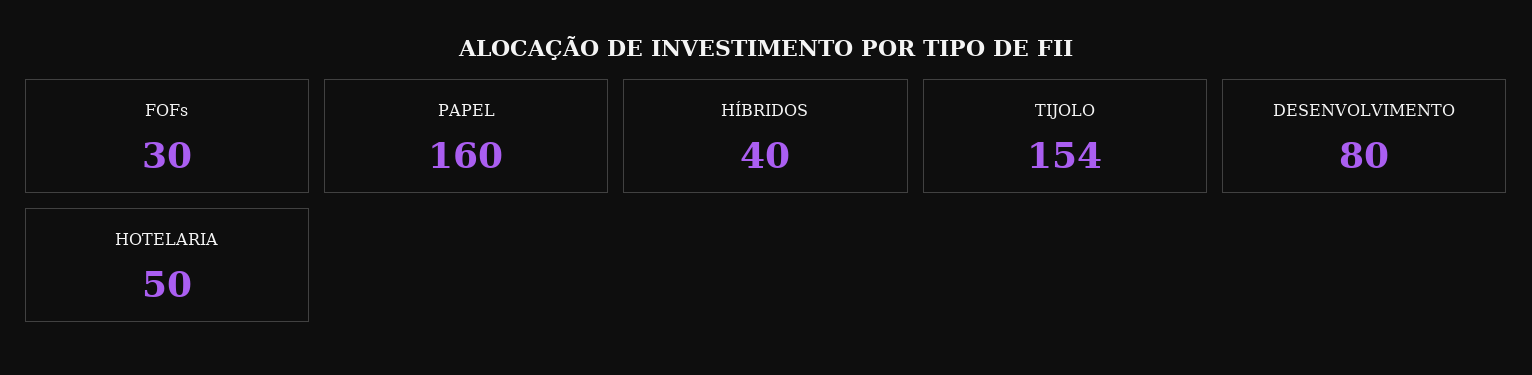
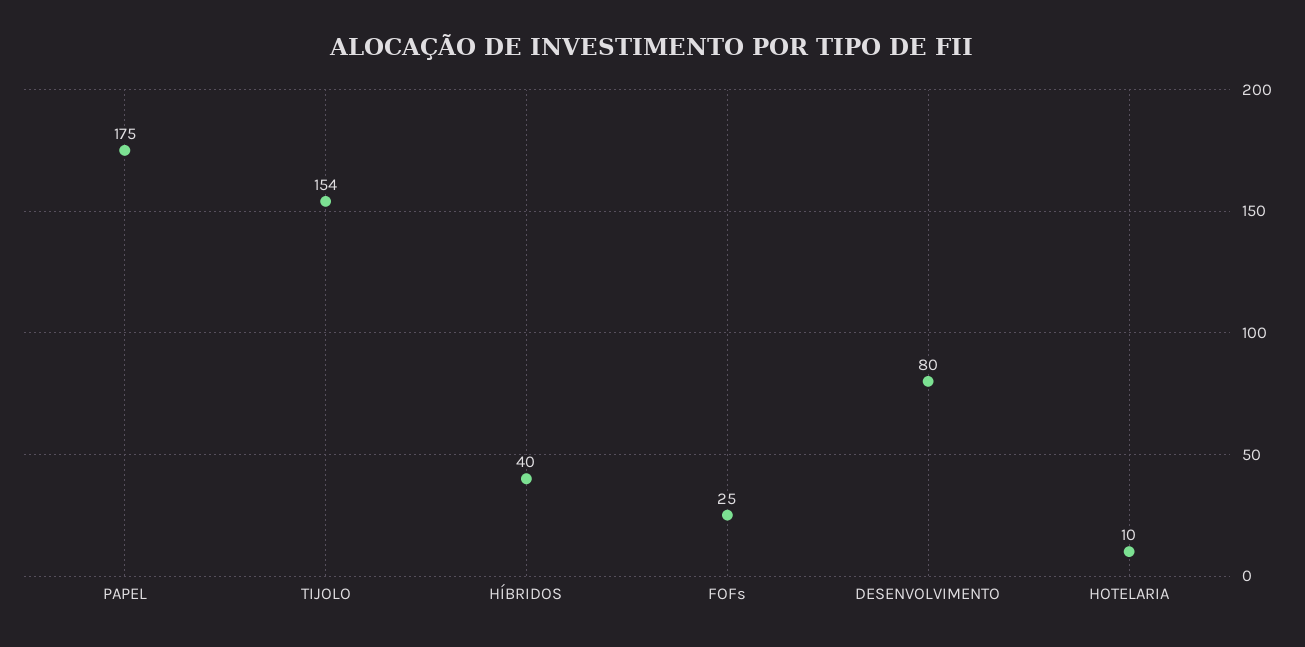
FOFs: 30 -> 25
PAPEL: 160 -> 175
HOTELARIA: 50 -> 10

